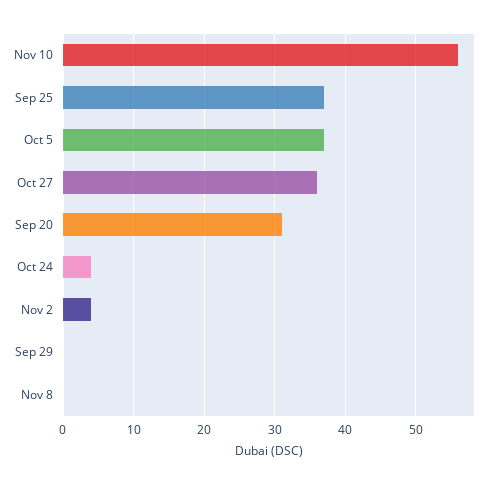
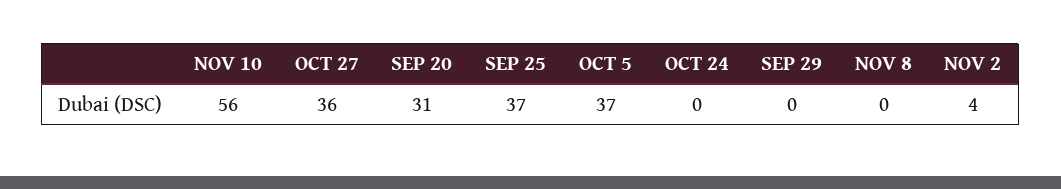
Oct 24: 4 -> 0

